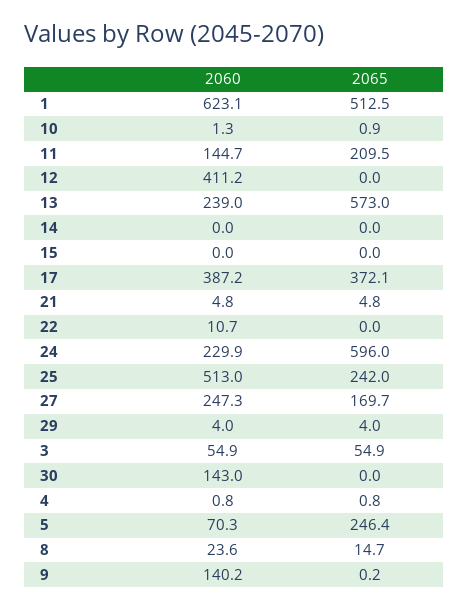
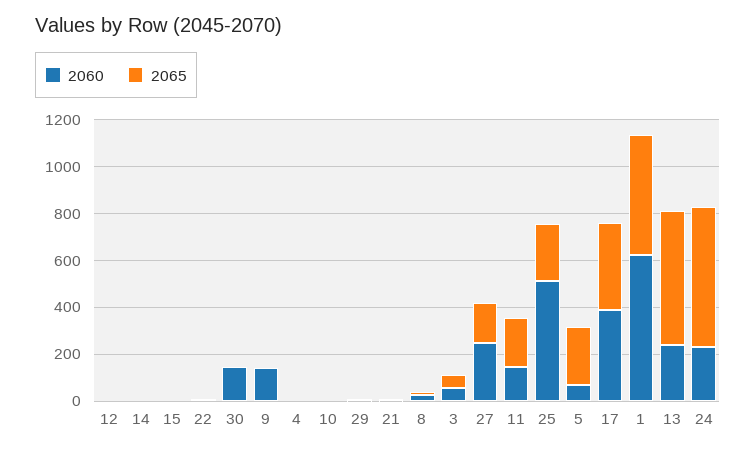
2060, 12: 411.2 -> 0

